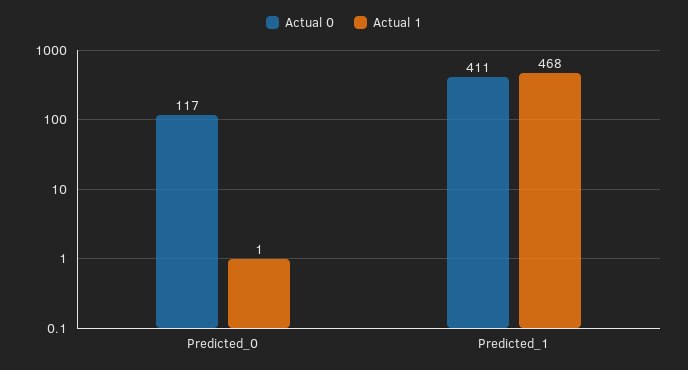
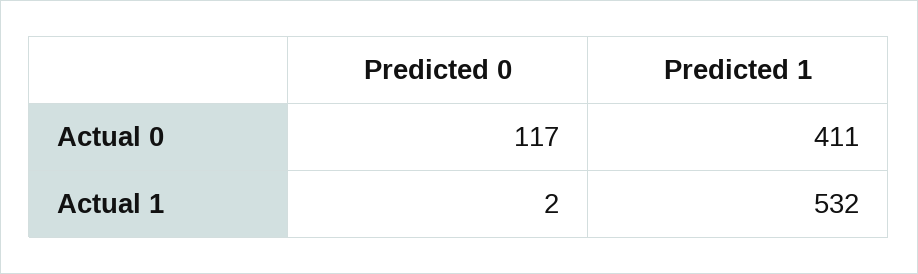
Actual 1, Predicted_0: 1 -> 2
Actual 1, Predicted_1: 468 -> 532

